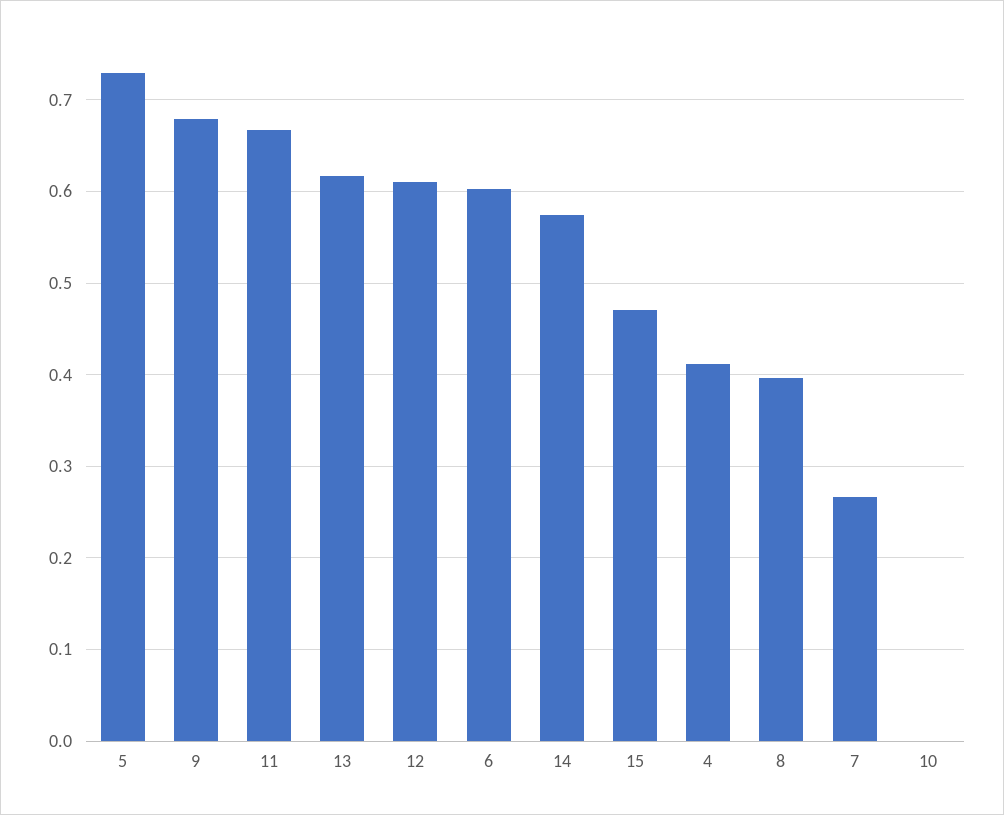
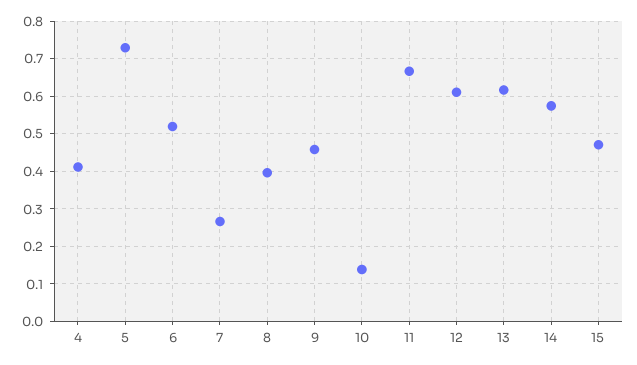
9: 0.68 -> 0.46
6: 0.6 -> 0.52
10: 0 -> 0.14

